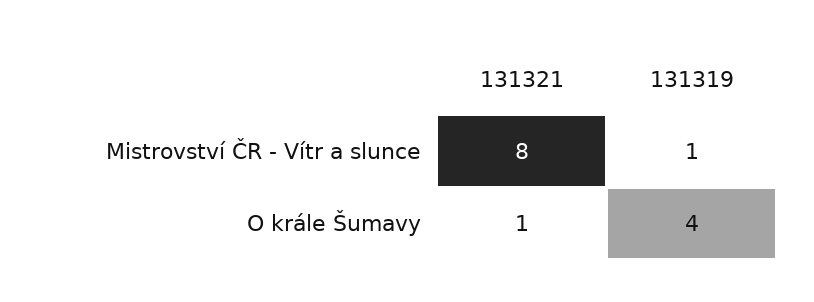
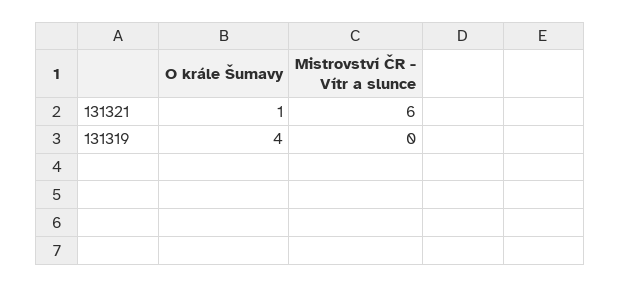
131321, Mistrovství ČR - Vítr a slunce: 8 -> 6
131319, Mistrovství ČR - Vítr a slunce: 1 -> 0

